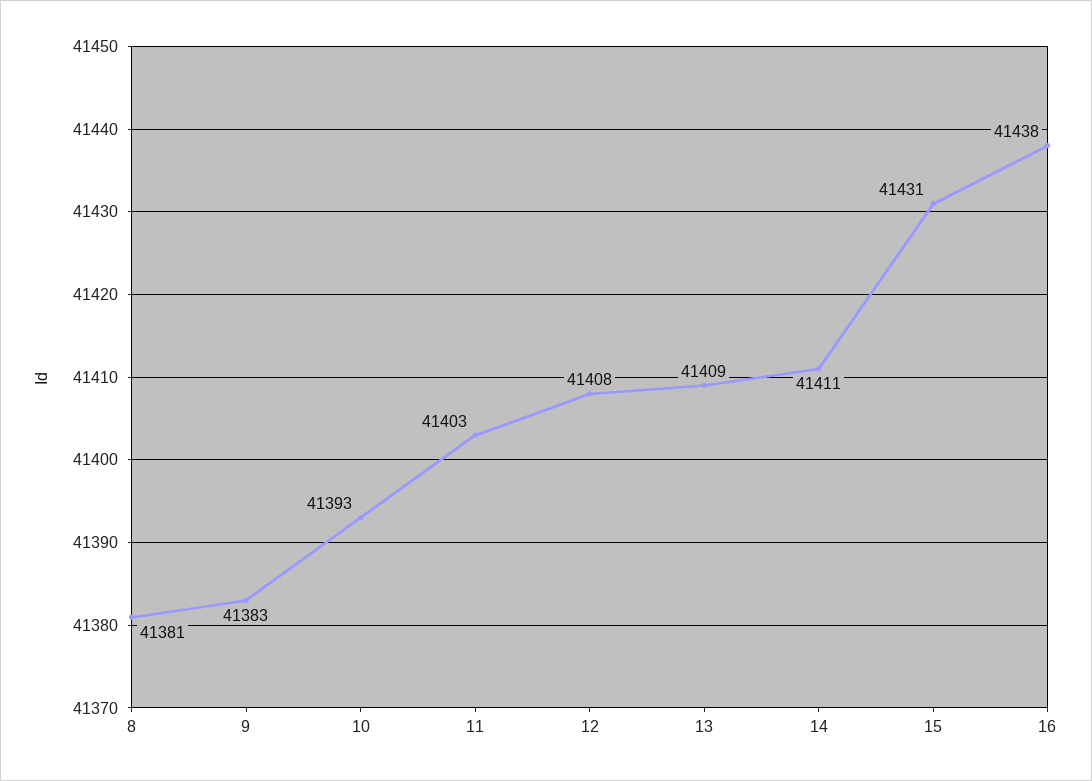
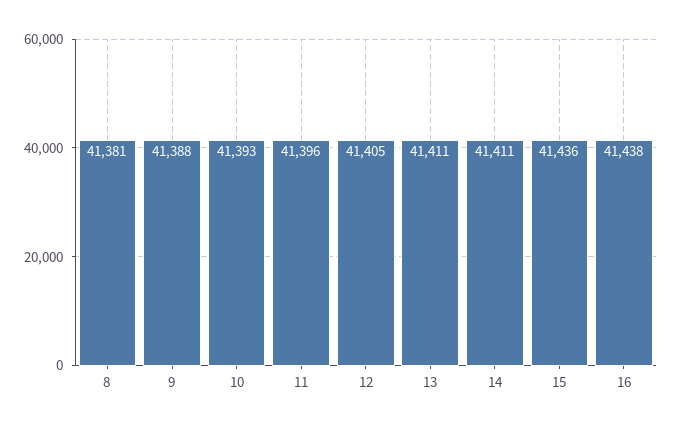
9: 41383 -> 41388
11: 41403 -> 41396
12: 41408 -> 41405
13: 41409 -> 41411
15: 41431 -> 41436

